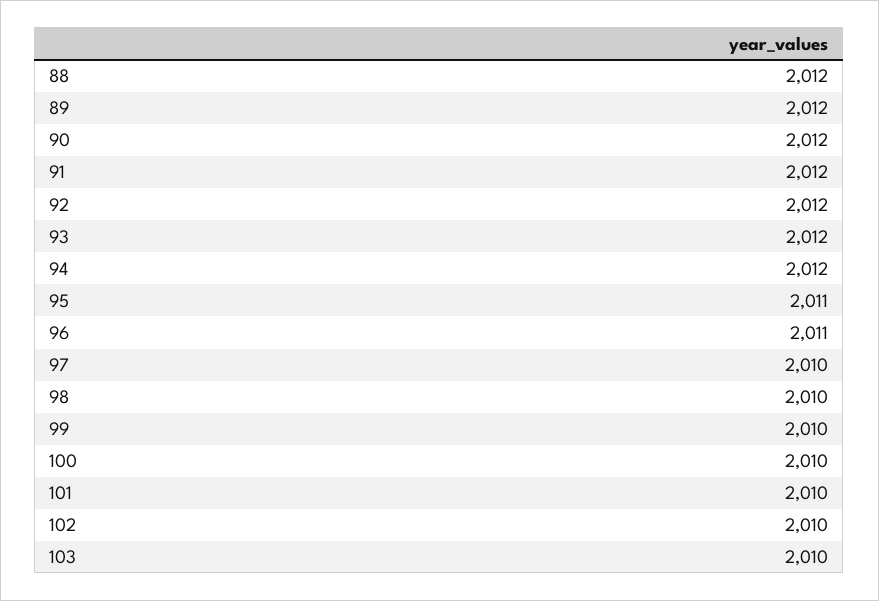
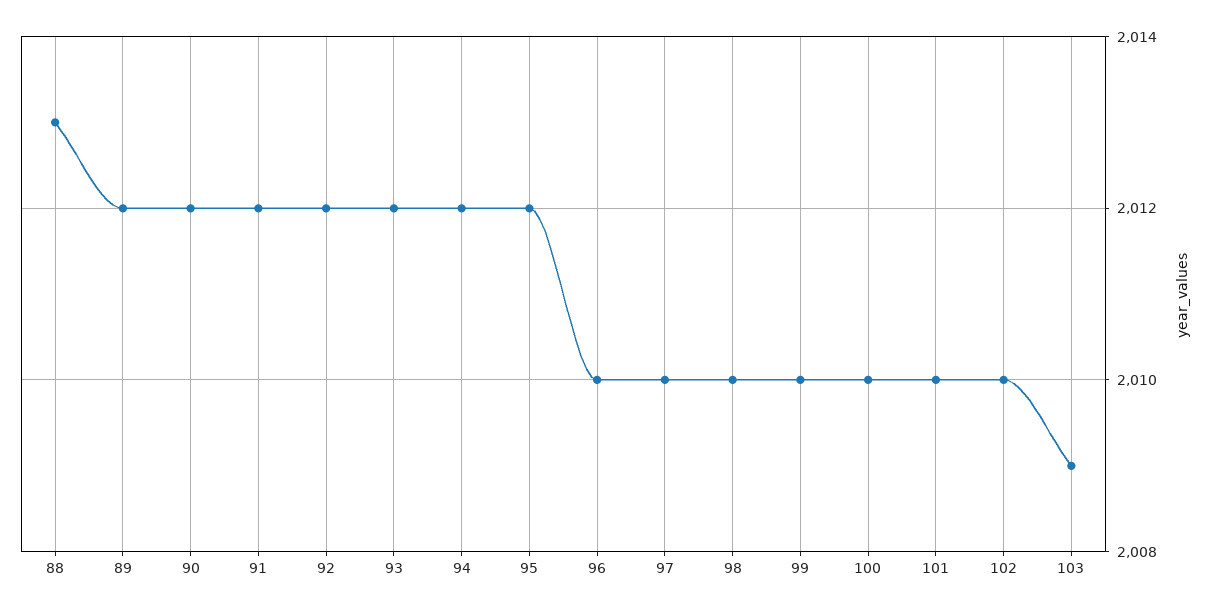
88: 2012 -> 2013
95: 2011 -> 2012
96: 2011 -> 2010
103: 2010 -> 2009

